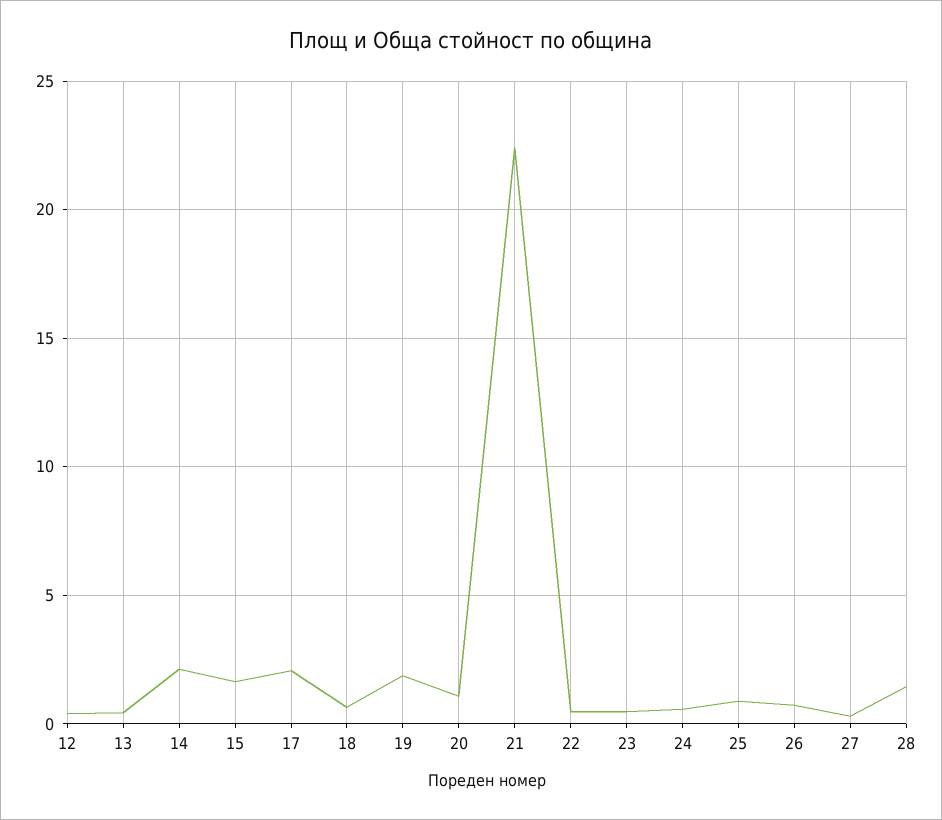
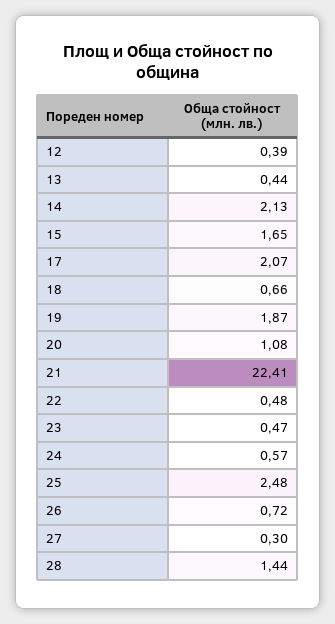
25: 1 -> 2.48

